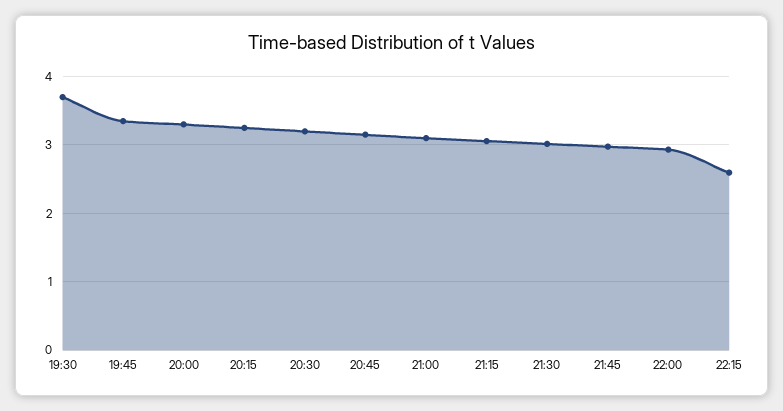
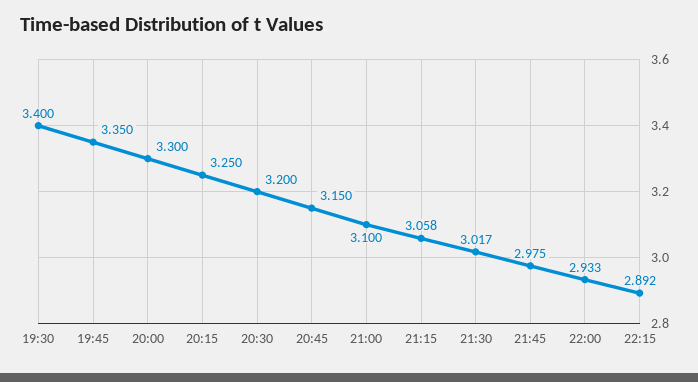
19:30: 3.7 -> 3.4
22:15: 2.6 -> 2.892

